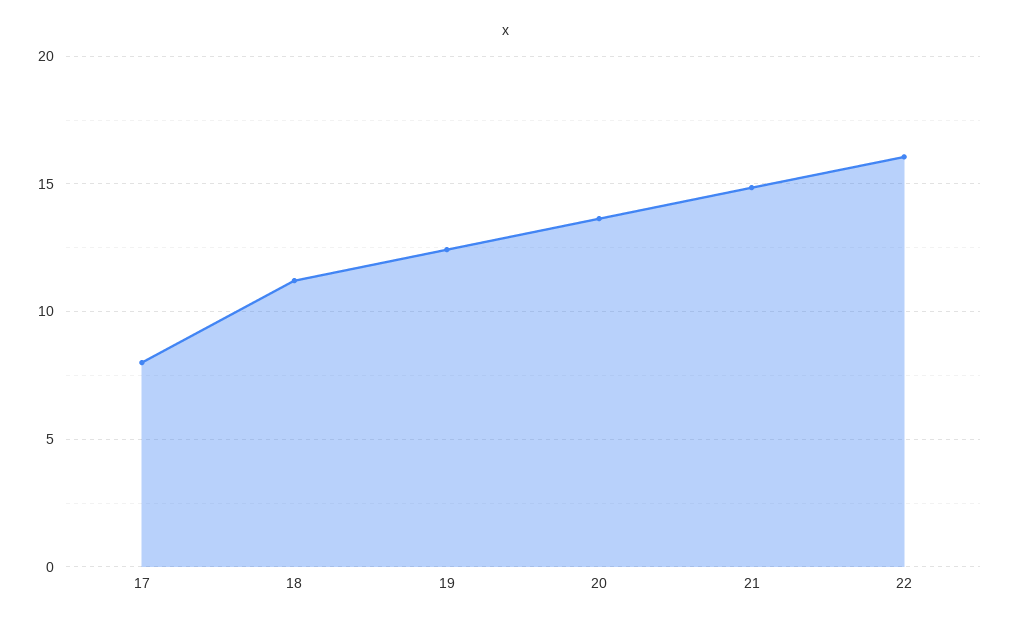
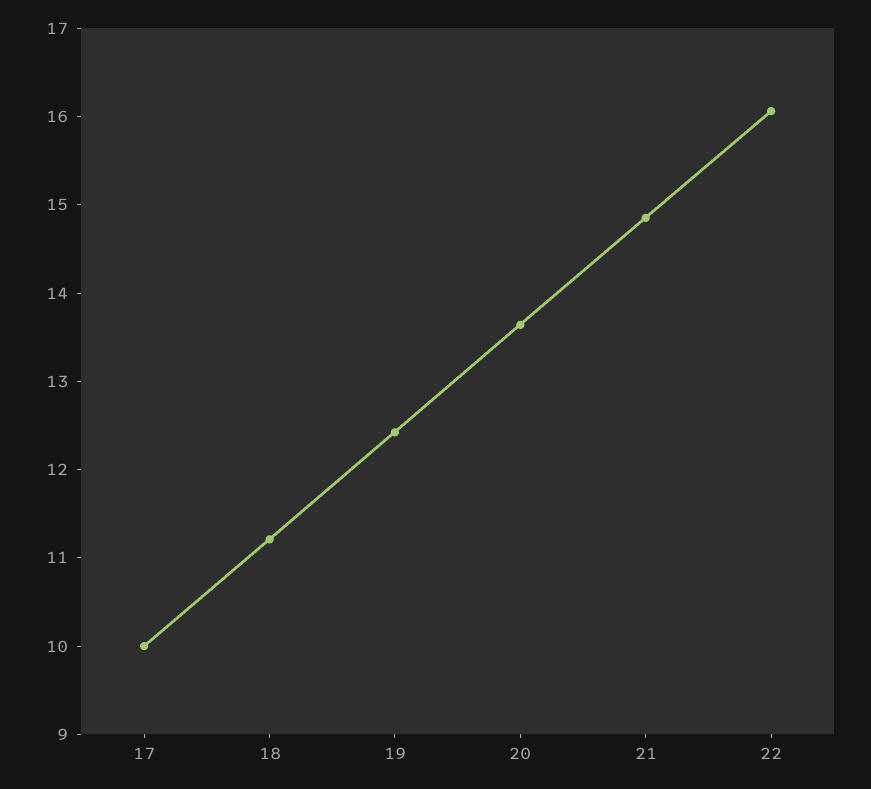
17: 8 -> 10

